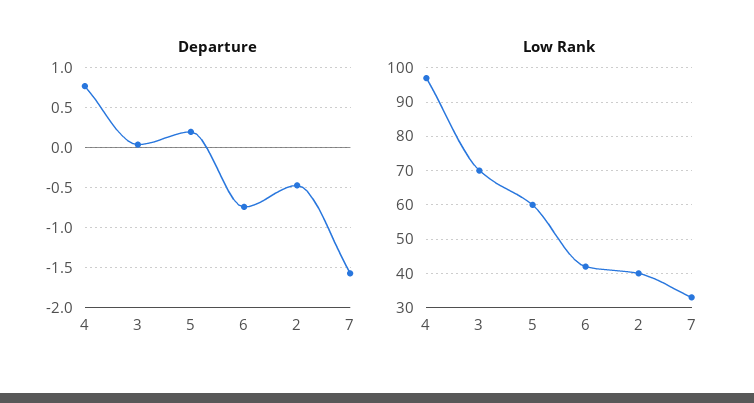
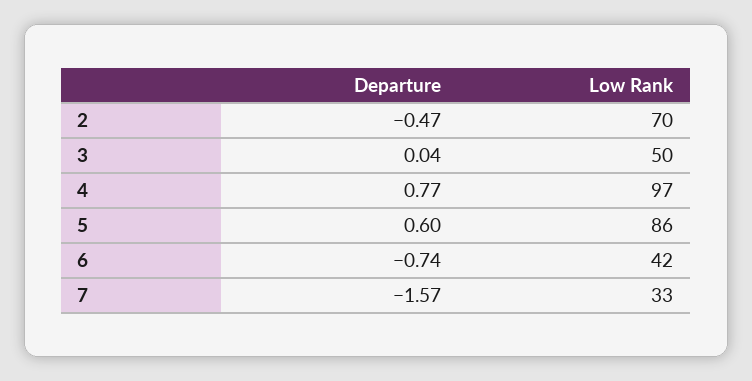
Departure, 5: 0.2 -> 0.6
Low Rank, 3: 70 -> 50
Low Rank, 5: 60 -> 86
Low Rank, 2: 40 -> 70

